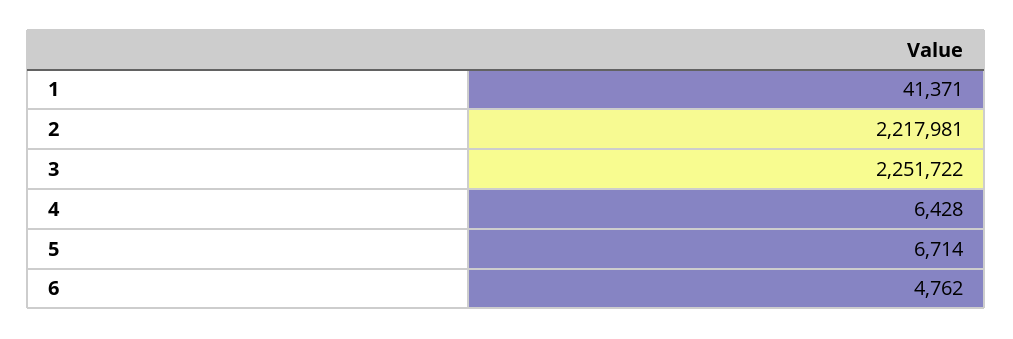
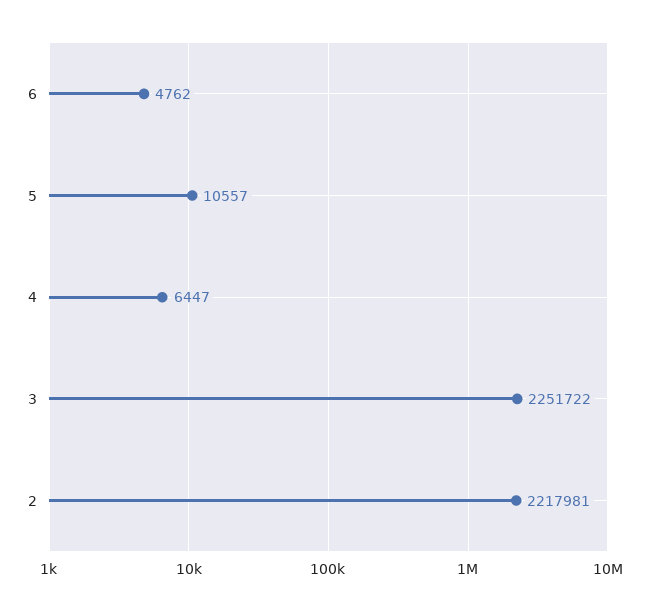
1: 41371 -> none
4: 6428 -> 6447
5: 6714 -> 10557

